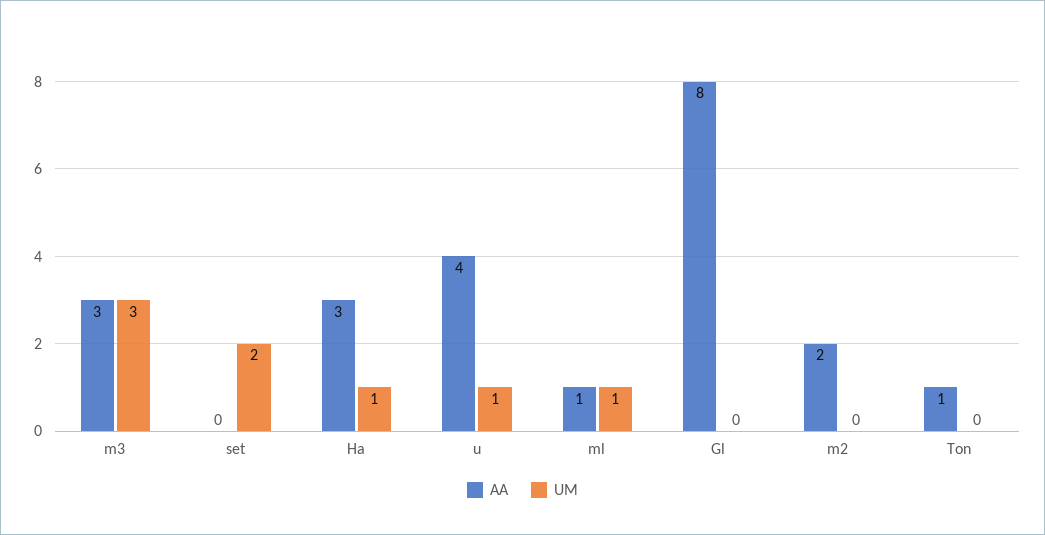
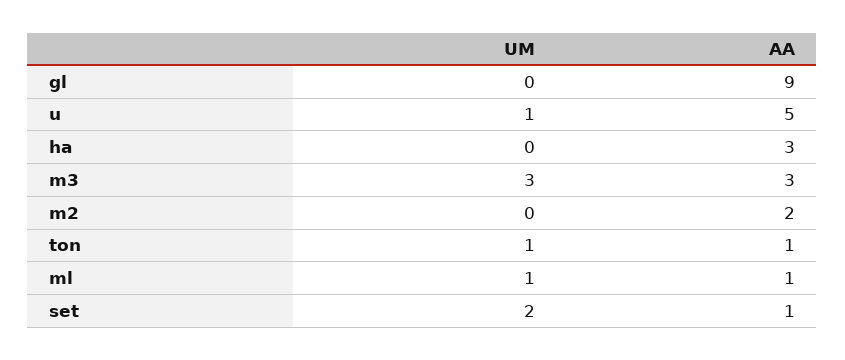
AA, set: 0 -> 1
UM, Ha: 1 -> 0
AA, u: 4 -> 5
AA, Gl: 8 -> 9
UM, Ton: 0 -> 1

